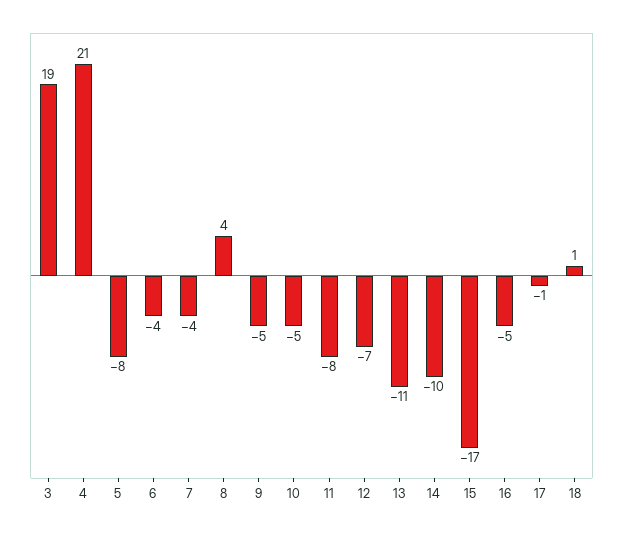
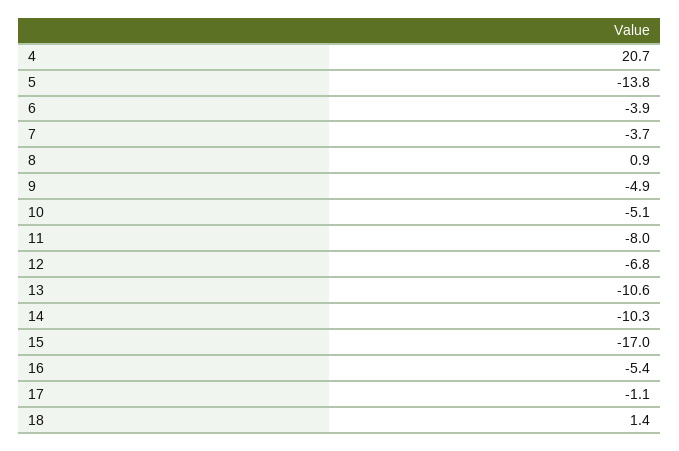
3: 19 -> none
5: -8 -> -13.8
8: 4 -> 0.9

